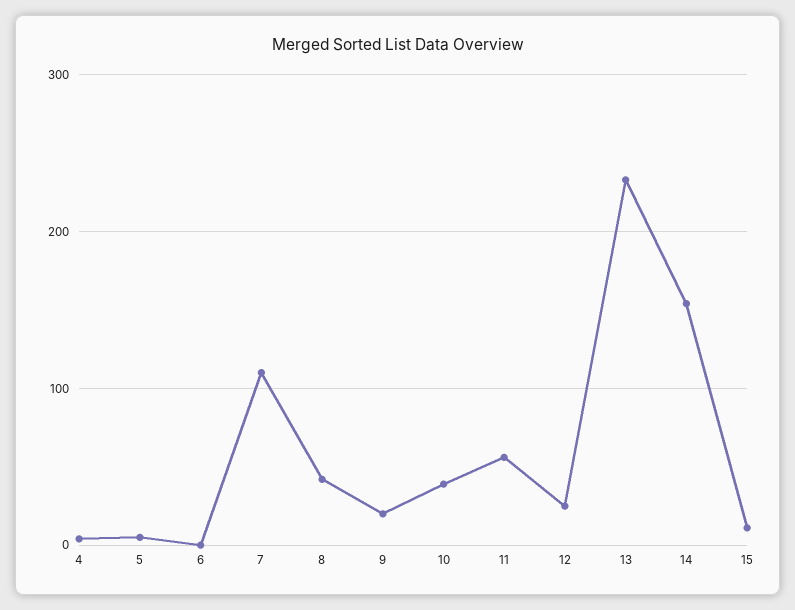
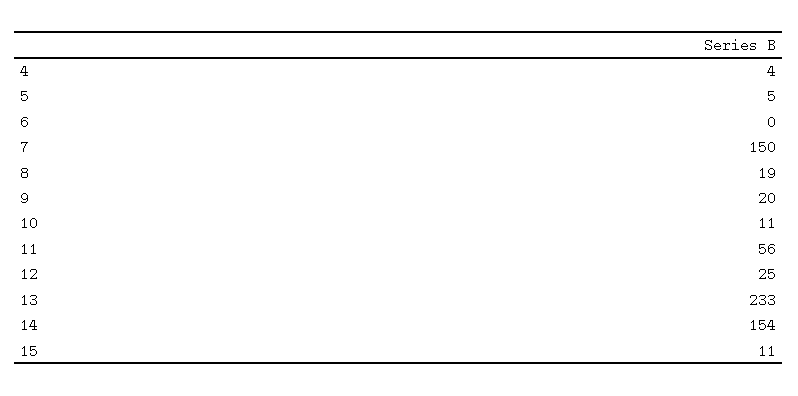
7: 110 -> 150
8: 40 -> 19
10: 40 -> 11

